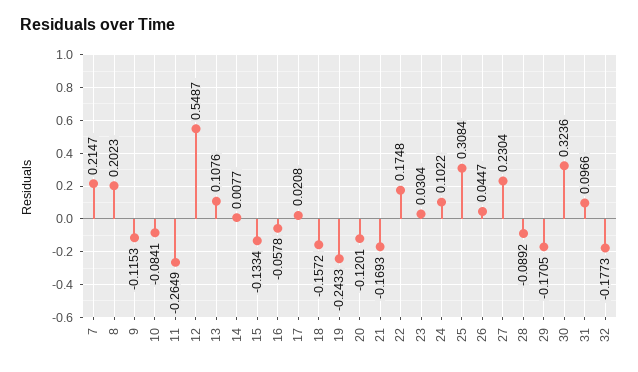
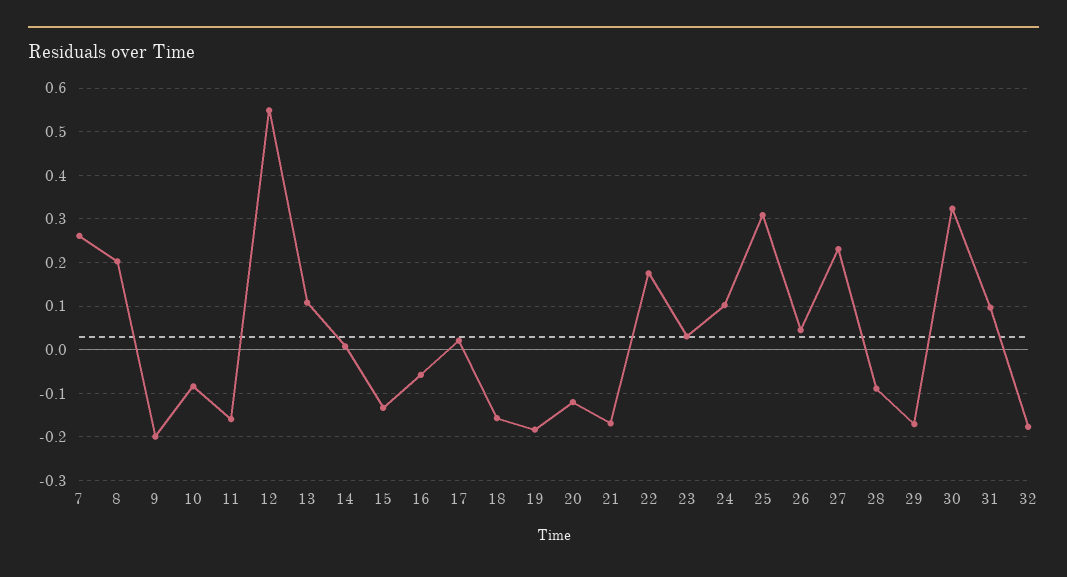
7: 0.2147 -> 0.26
9: -0.1153 -> -0.2
11: -0.2649 -> -0.16
19: -0.2433 -> -0.18

